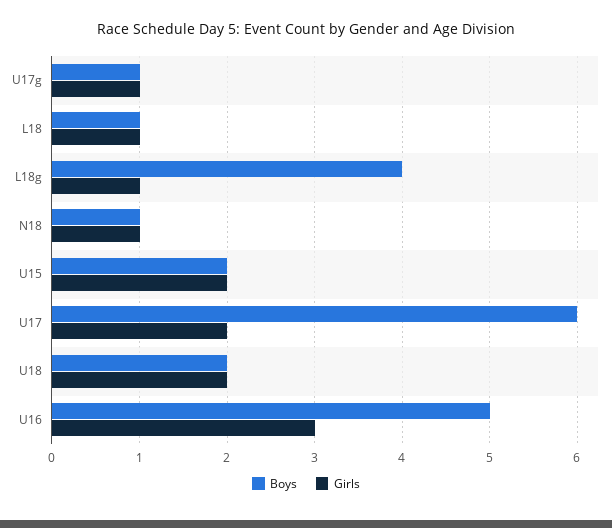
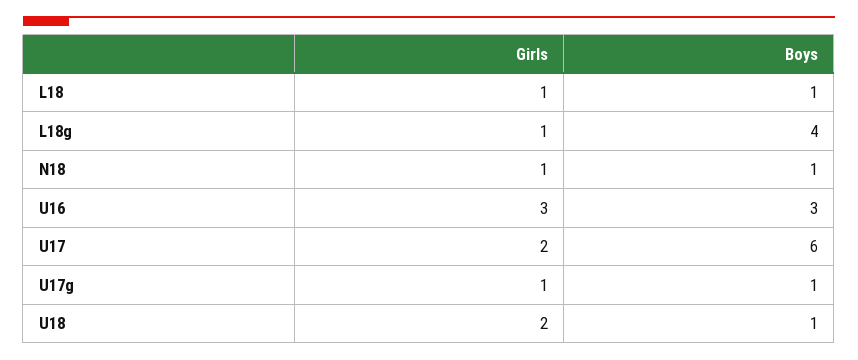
Boys, U15: 2 -> none
Girls, U15: 2 -> none
Boys, U18: 2 -> 1
Boys, U16: 5 -> 3

